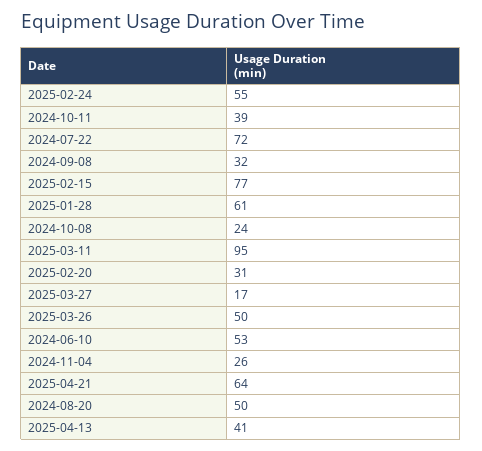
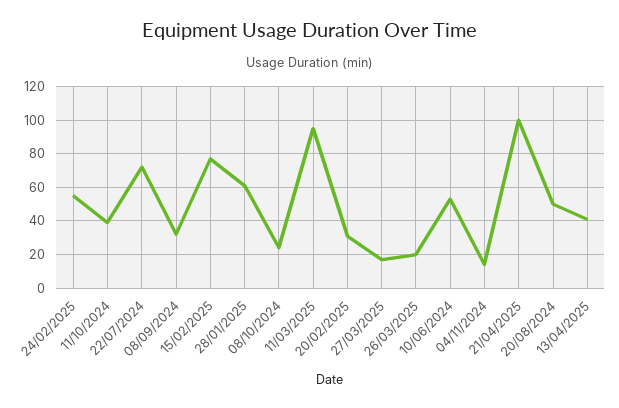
2025-03-26: 50 -> 20
2024-11-04: 26 -> 15
2025-04-21: 64 -> 100

